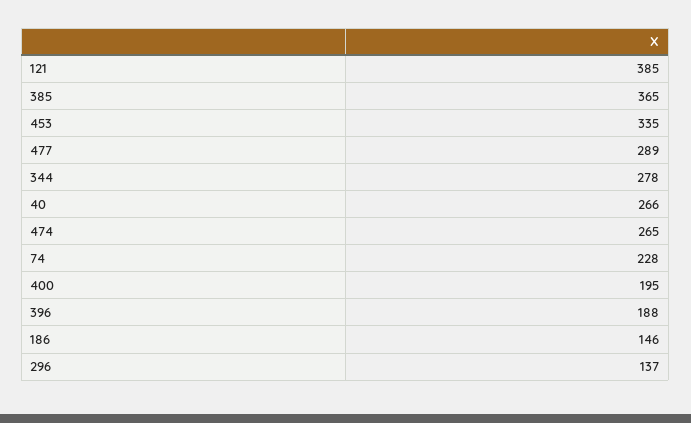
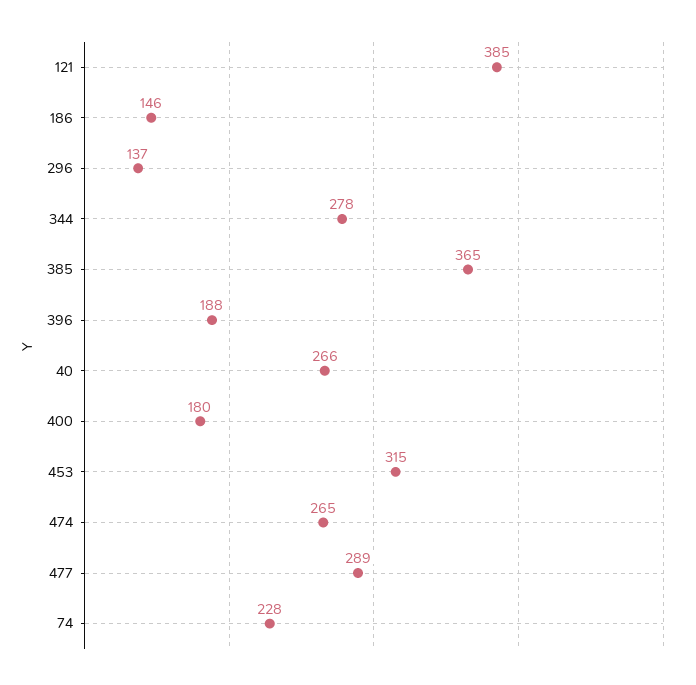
453: 335 -> 315
400: 195 -> 180

